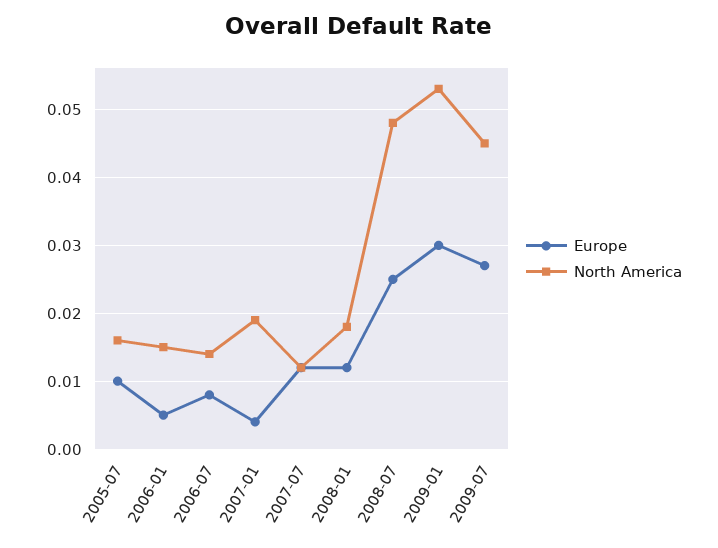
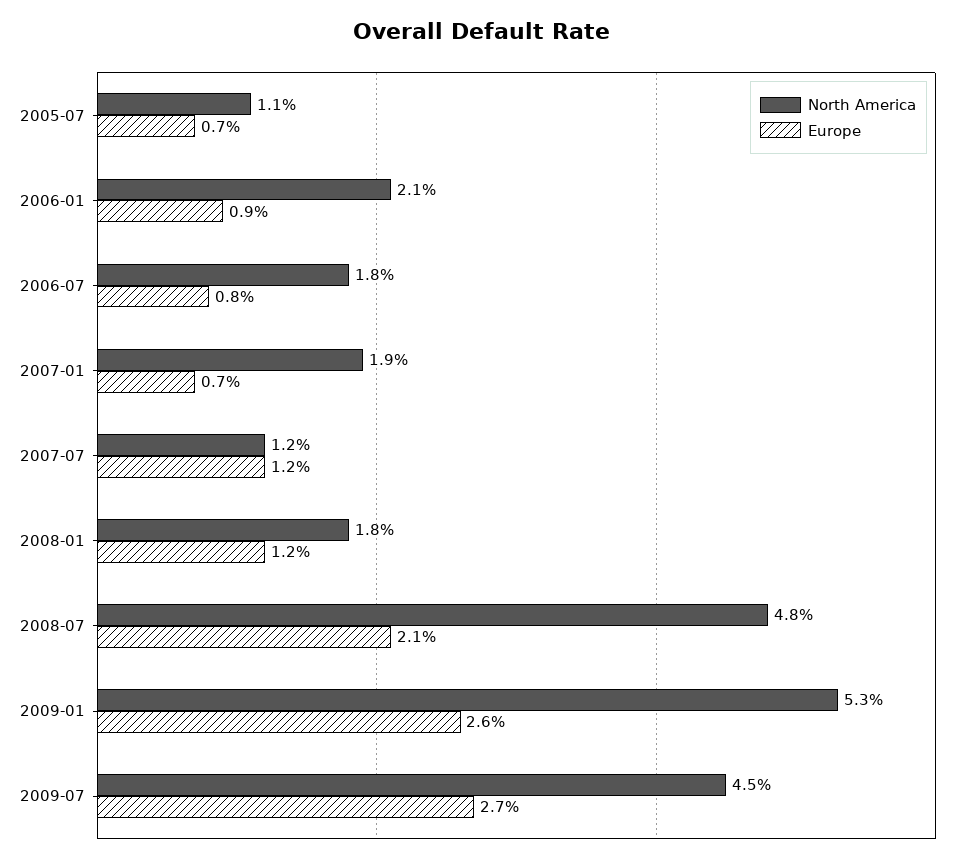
Europe, 2005-07: 0.01 -> 0.007
North America, 2005-07: 0.016 -> 0.011
Europe, 2006-01: 0.005 -> 0.009
North America, 2006-01: 0.015 -> 0.021
North America, 2006-07: 0.014 -> 0.018
Europe, 2007-01: 0.004 -> 0.007
Europe, 2008-07: 0.025 -> 0.021
Europe, 2009-01: 0.03 -> 0.026

